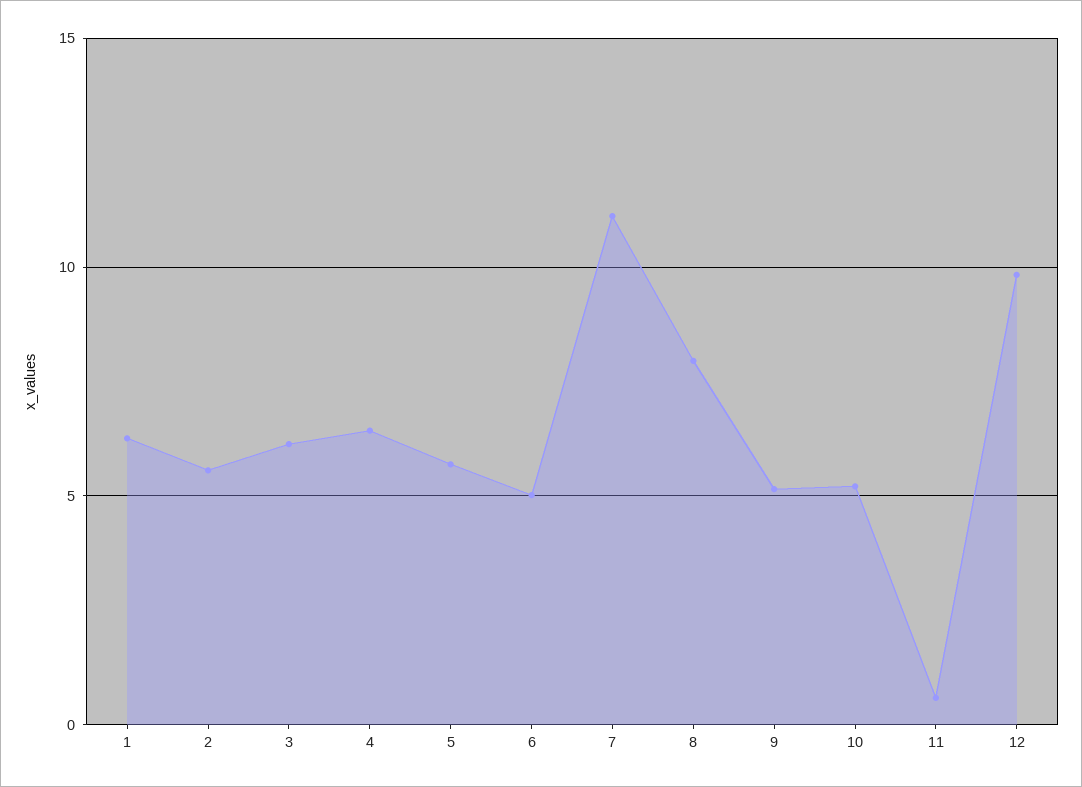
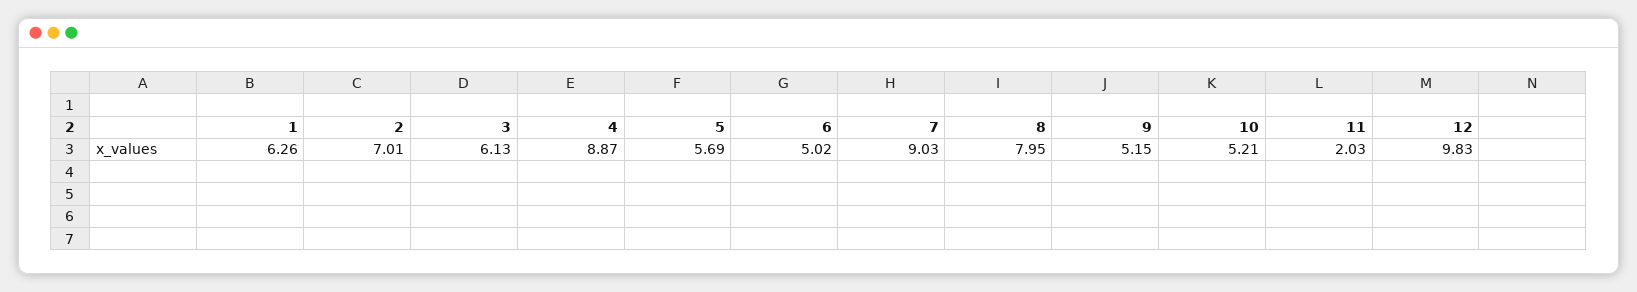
2: 5.5 -> 7.01
4: 6.5 -> 8.87
7: 11 -> 9.03
11: 0.5 -> 2.03

